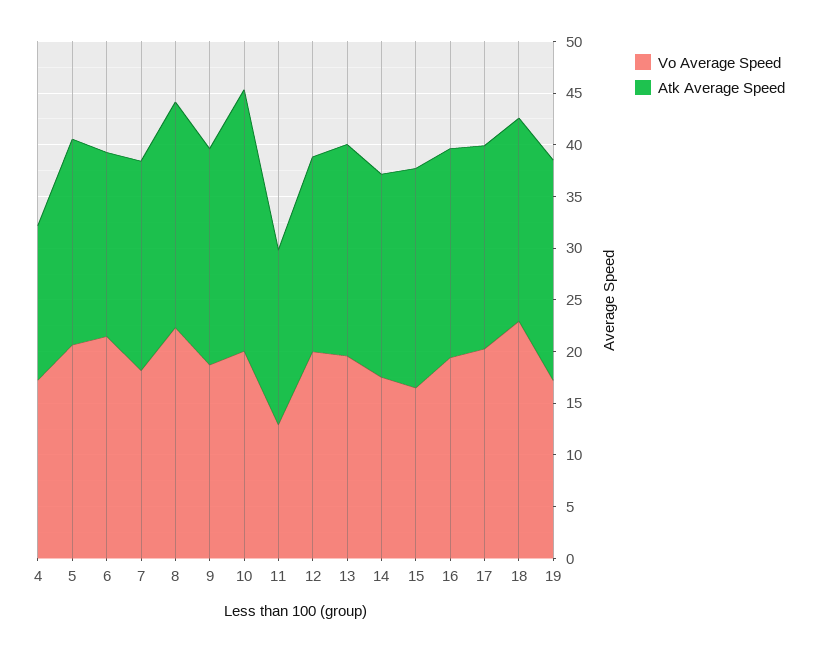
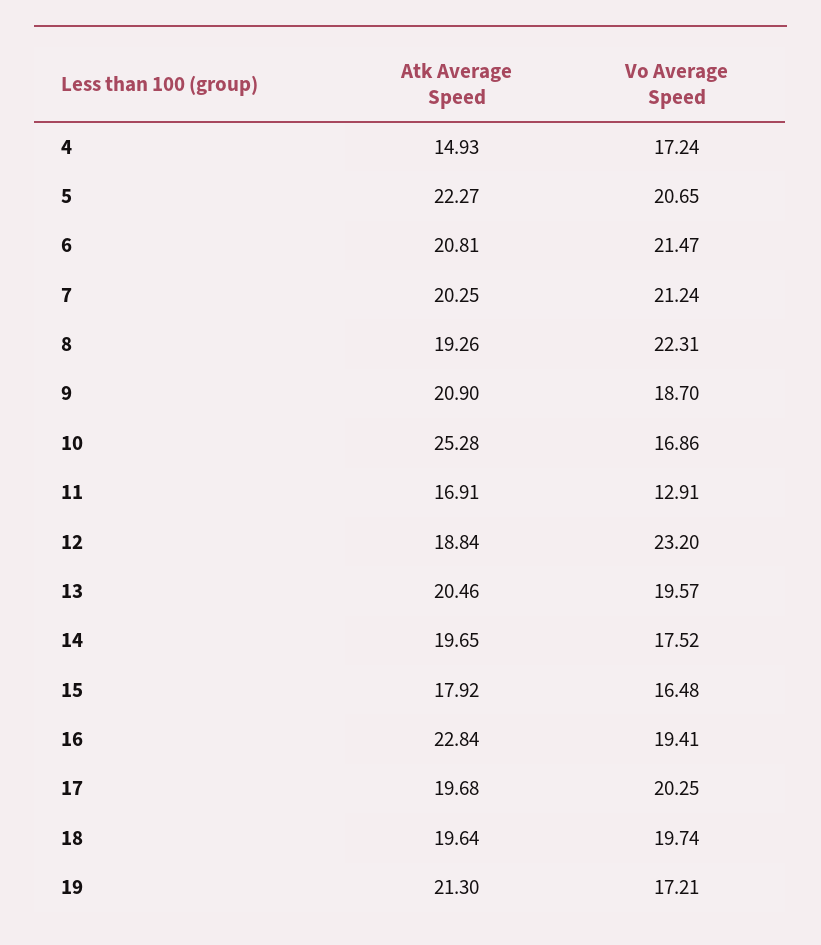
Atk Average Speed, 5: 20 -> 22.27
Atk Average Speed, 6: 18 -> 20.81
Vo Average Speed, 7: 18 -> 21.24
Atk Average Speed, 8: 22 -> 19.26
Vo Average Speed, 10: 20 -> 16.86
Vo Average Speed, 12: 20 -> 23.2
Atk Average Speed, 15: 21 -> 17.92
Atk Average Speed, 16: 20 -> 22.84
Vo Average Speed, 18: 23 -> 19.74

